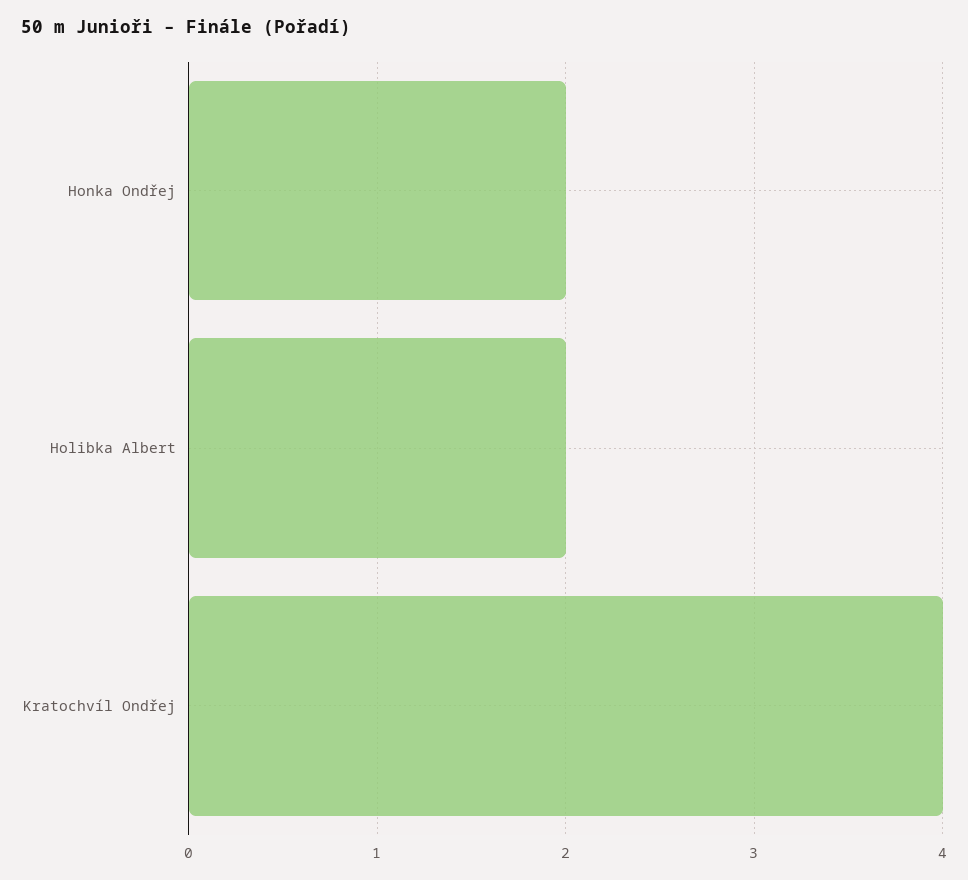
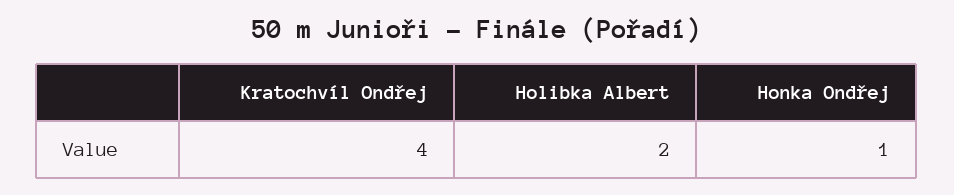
Honka Ondřej: 2 -> 1

